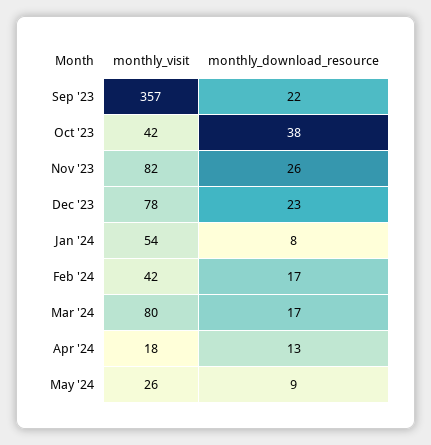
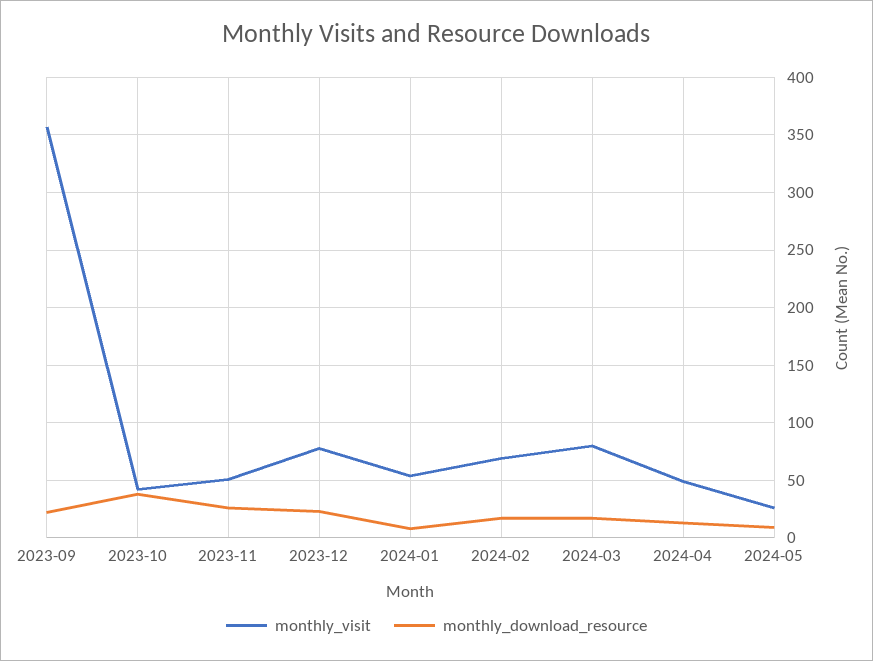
monthly_visit, Nov '23: 82 -> 50
monthly_visit, Feb '24: 42 -> 70
monthly_visit, Apr '24: 18 -> 50

